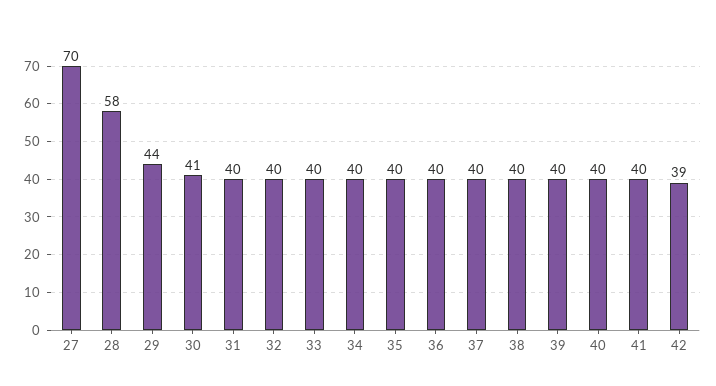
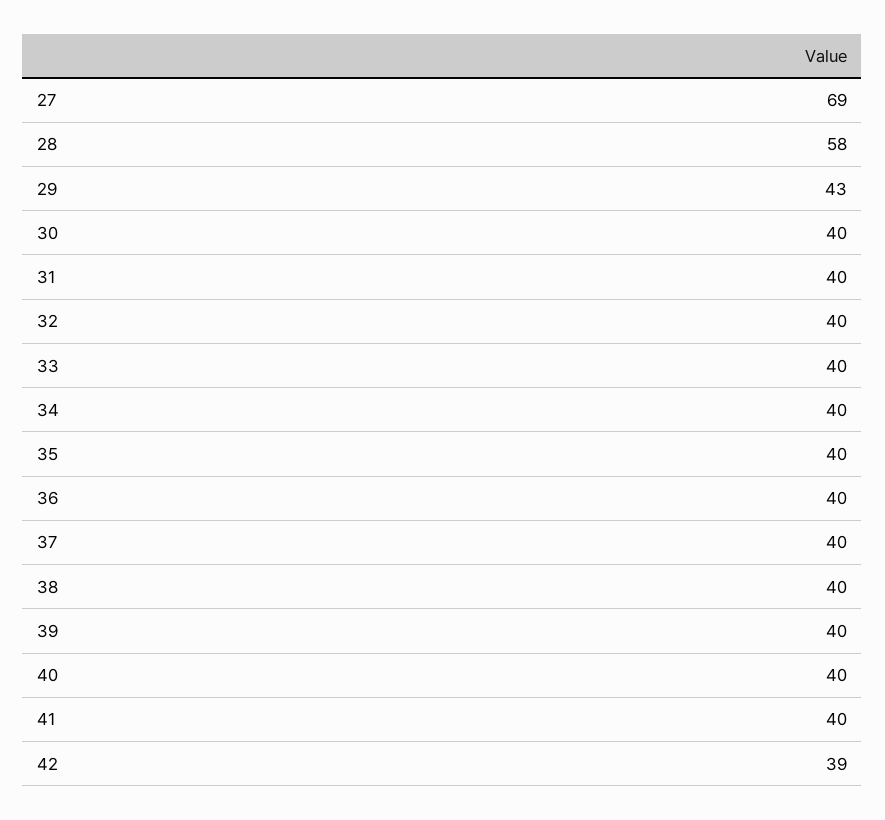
27: 70 -> 69
29: 44 -> 43
30: 41 -> 40

